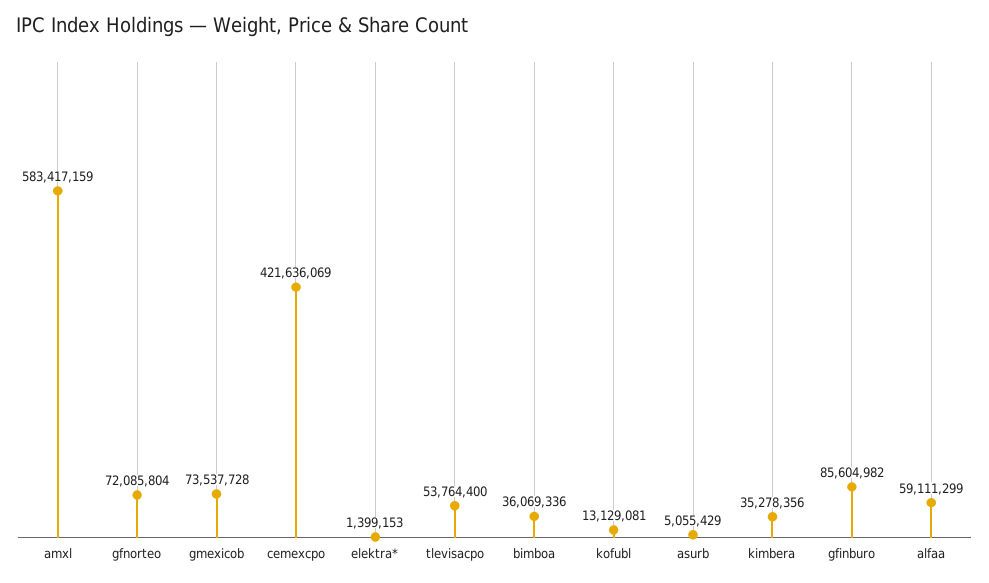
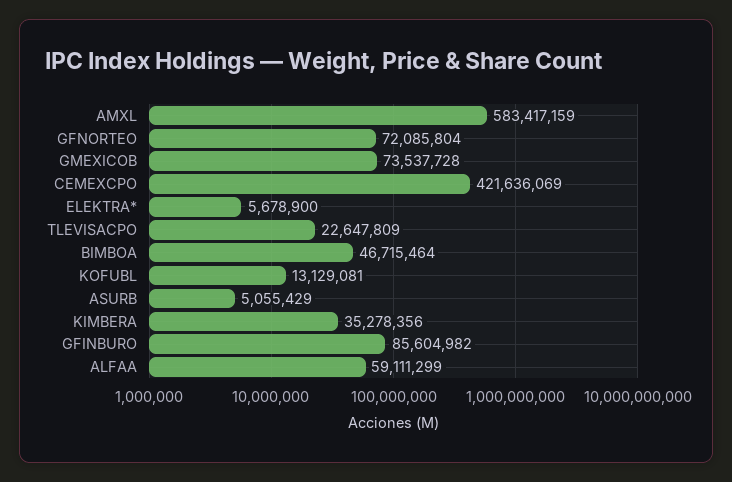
elektra*: 1399153 -> 5678900
tlevisacpo: 53764400 -> 22647809
bimboa: 36069336 -> 46715464

